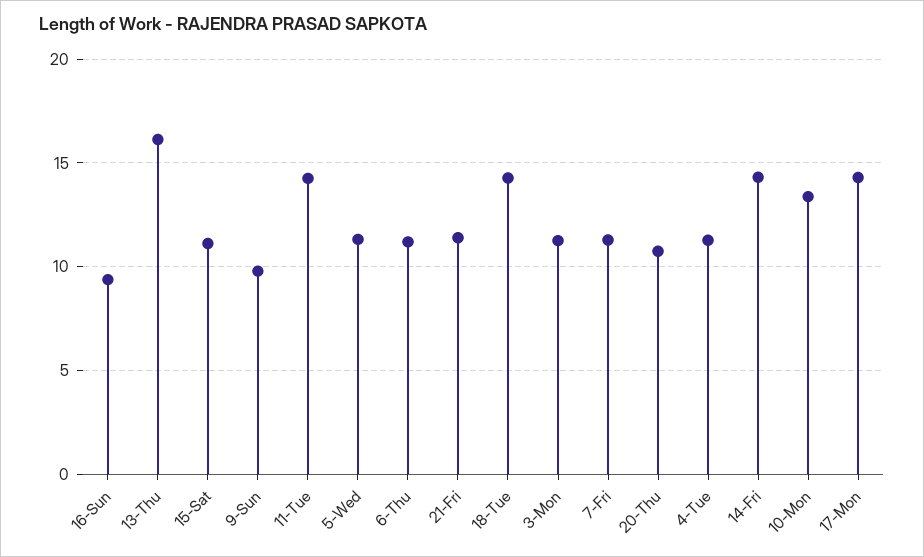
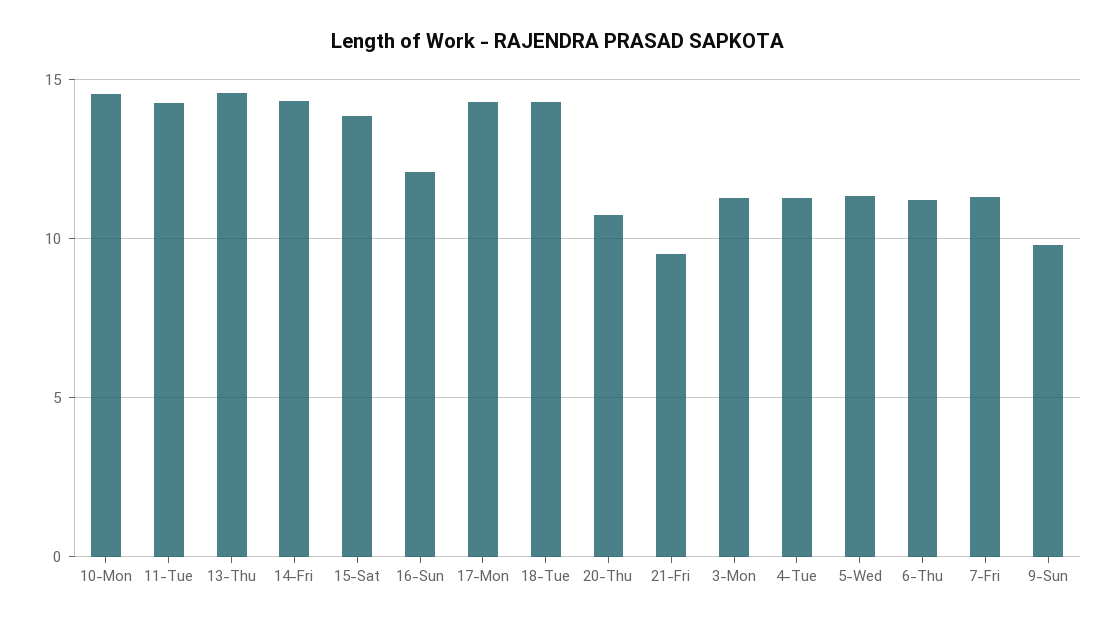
16-Sun: 9.5 -> 12
13-Thu: 16 -> 14.5
15-Sat: 11 -> 14
21-Fri: 11.5 -> 9.5
10-Mon: 13.5 -> 14.5

